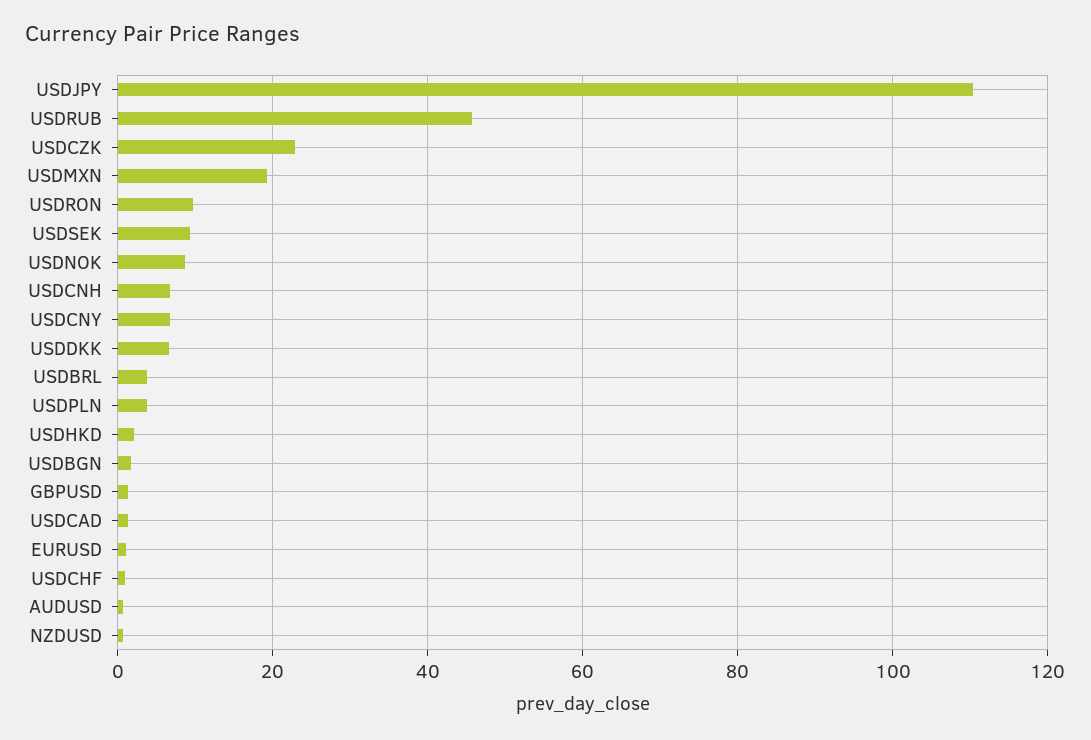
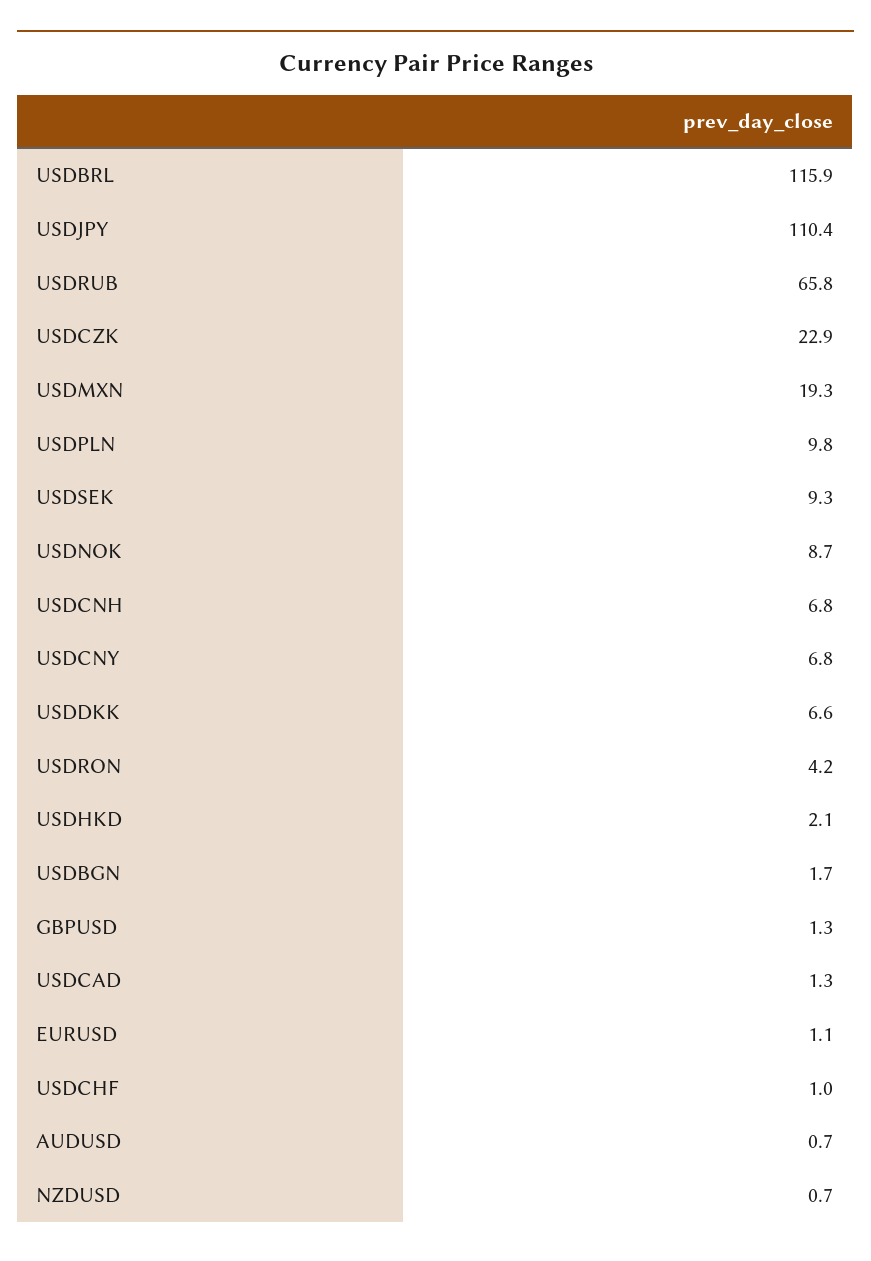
USDRUB: 46 -> 65.8
USDRON: 10 -> 4.2
USDBRL: 4 -> 115.9
USDPLN: 4 -> 9.8

